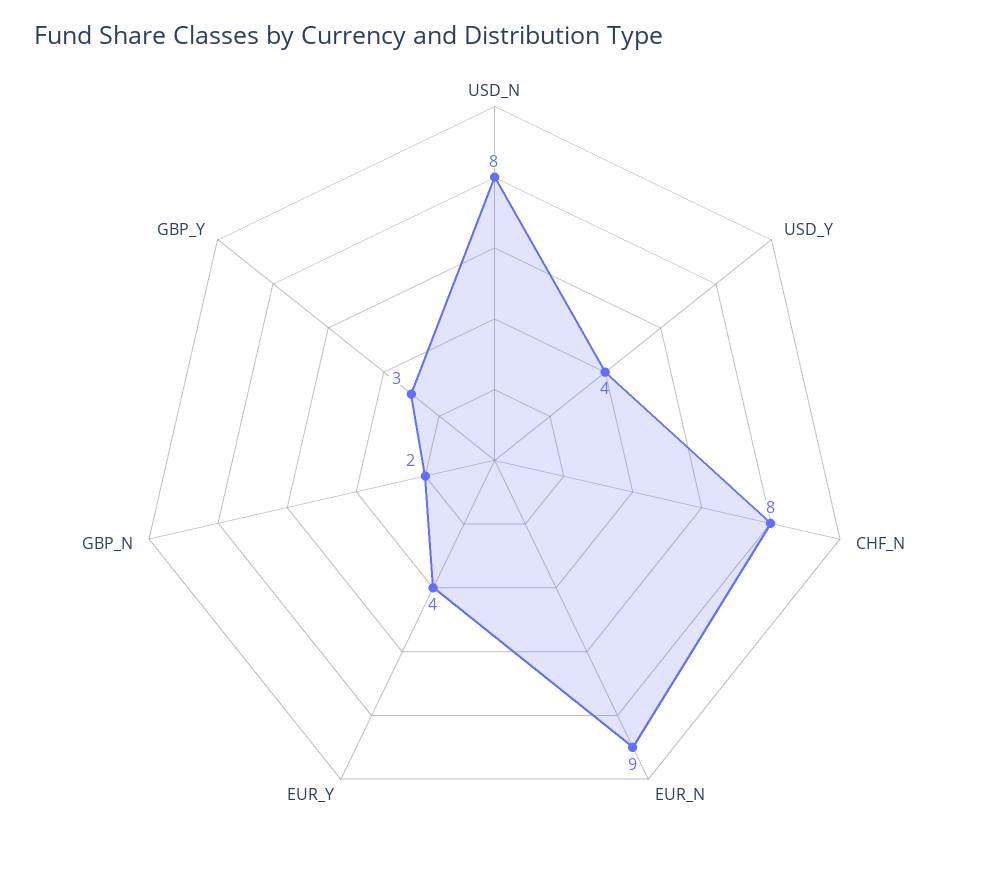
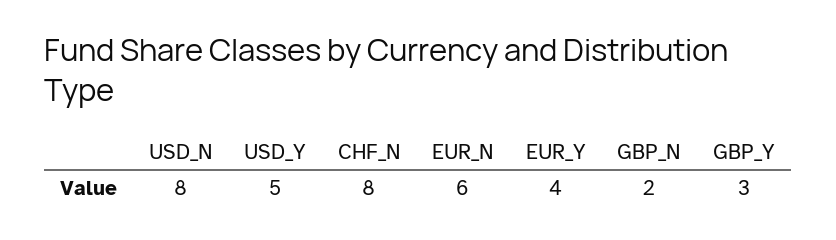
USD_Y: 4 -> 5
EUR_N: 9 -> 6

